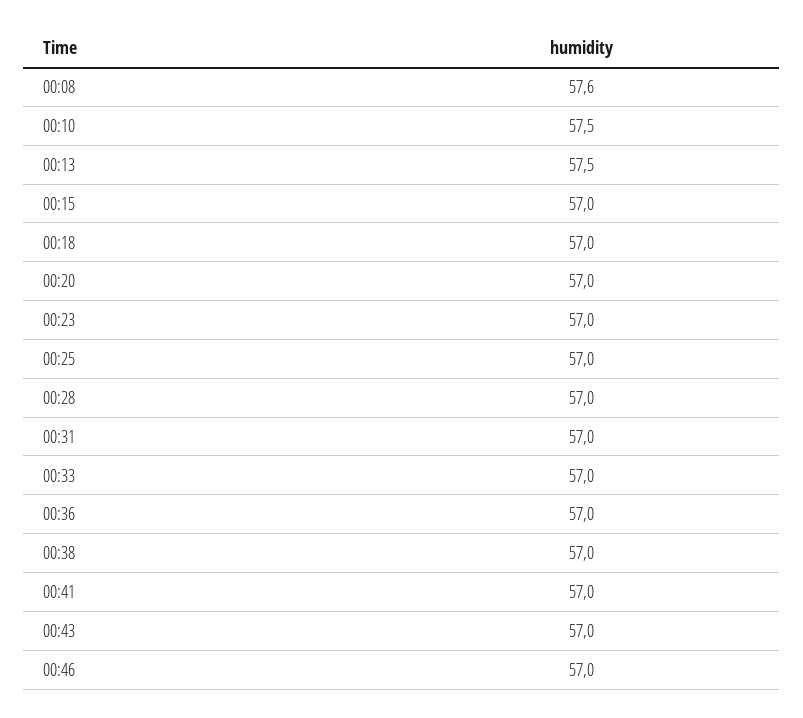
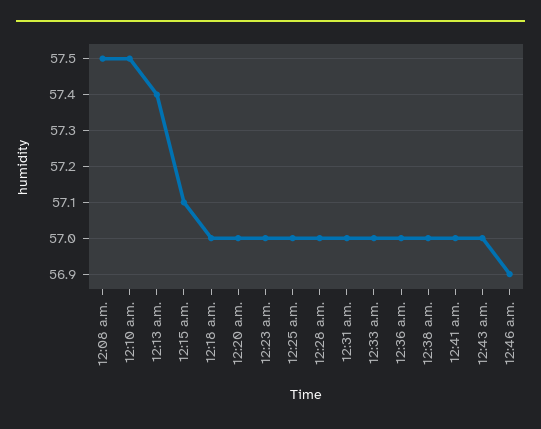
00:08: 57.6 -> 57.5
00:13: 57.5 -> 57.4
00:15: 57 -> 57.1
00:46: 57 -> 56.9

